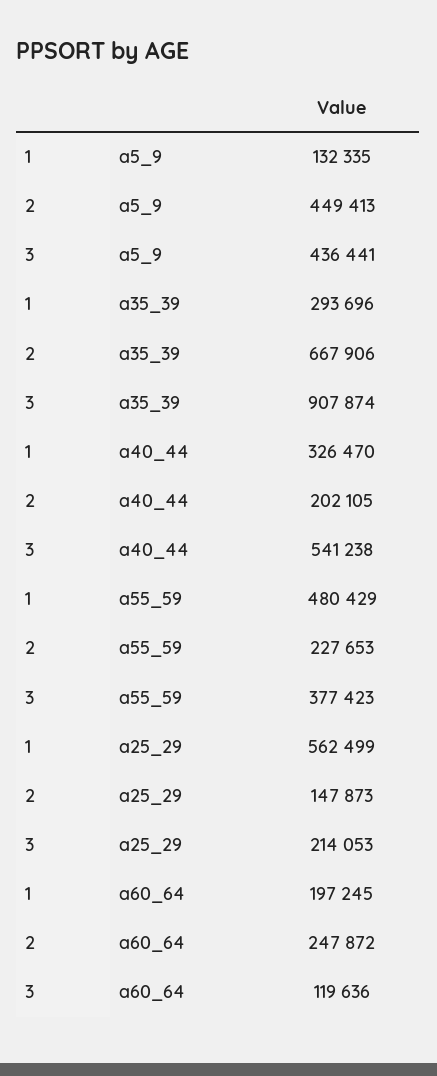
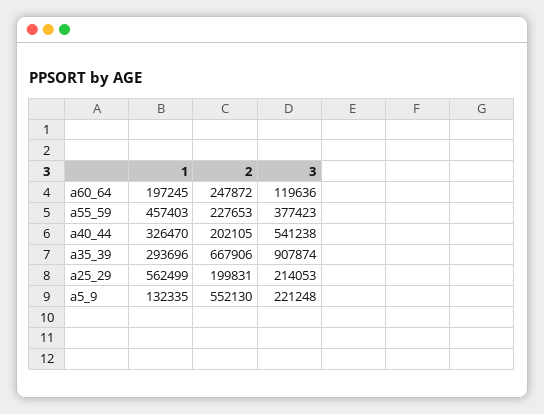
2, a5_9: 449413 -> 552130
3, a5_9: 436441 -> 221248
1, a55_59: 480429 -> 457403
2, a25_29: 147873 -> 199831

